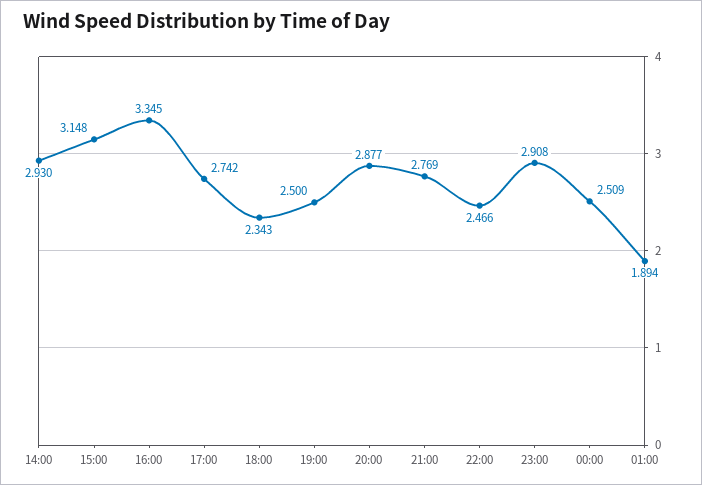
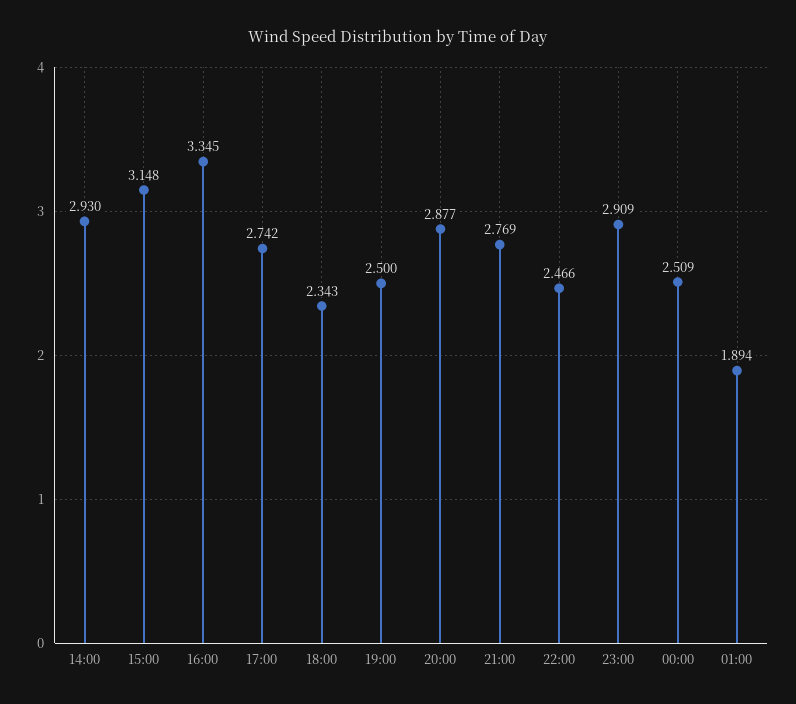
23:00: 2.908 -> 2.909

